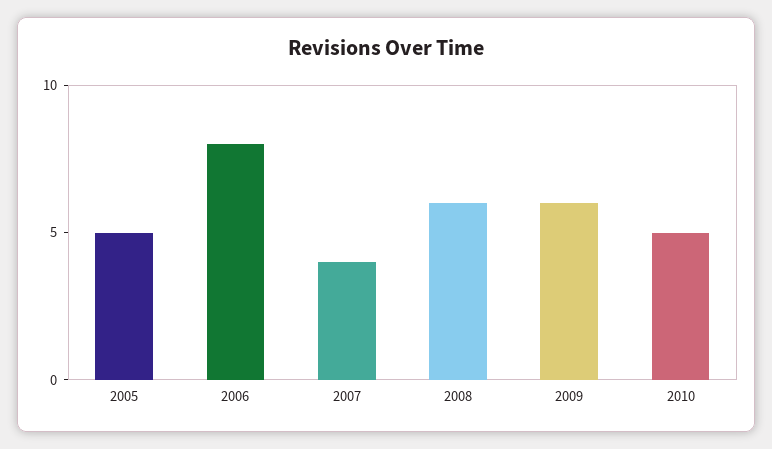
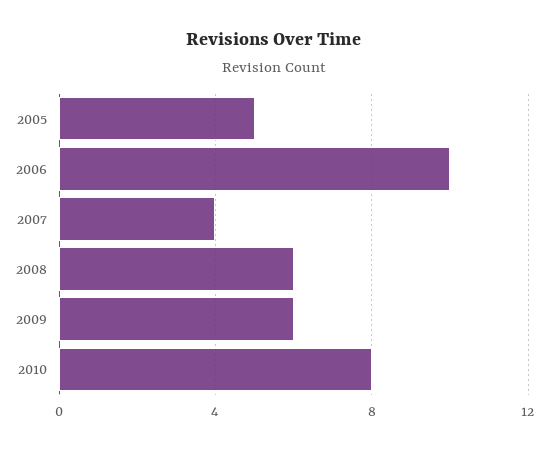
2006: 8 -> 10
2010: 5 -> 8

